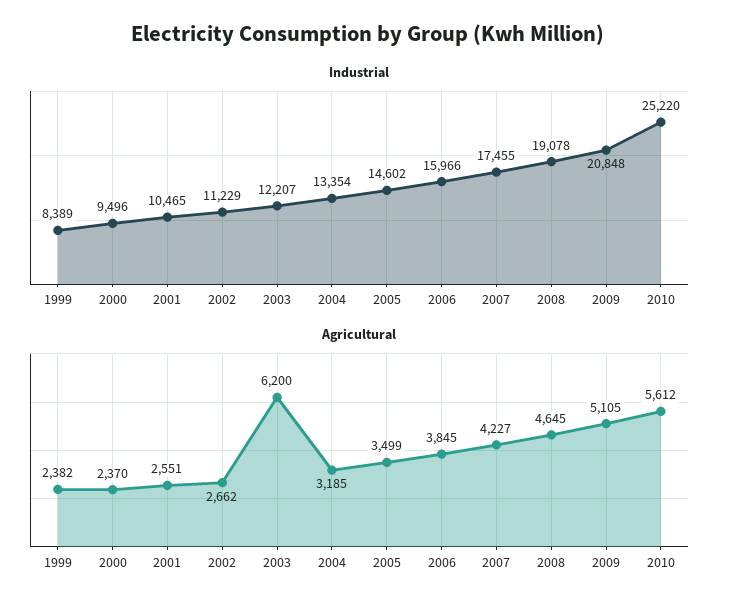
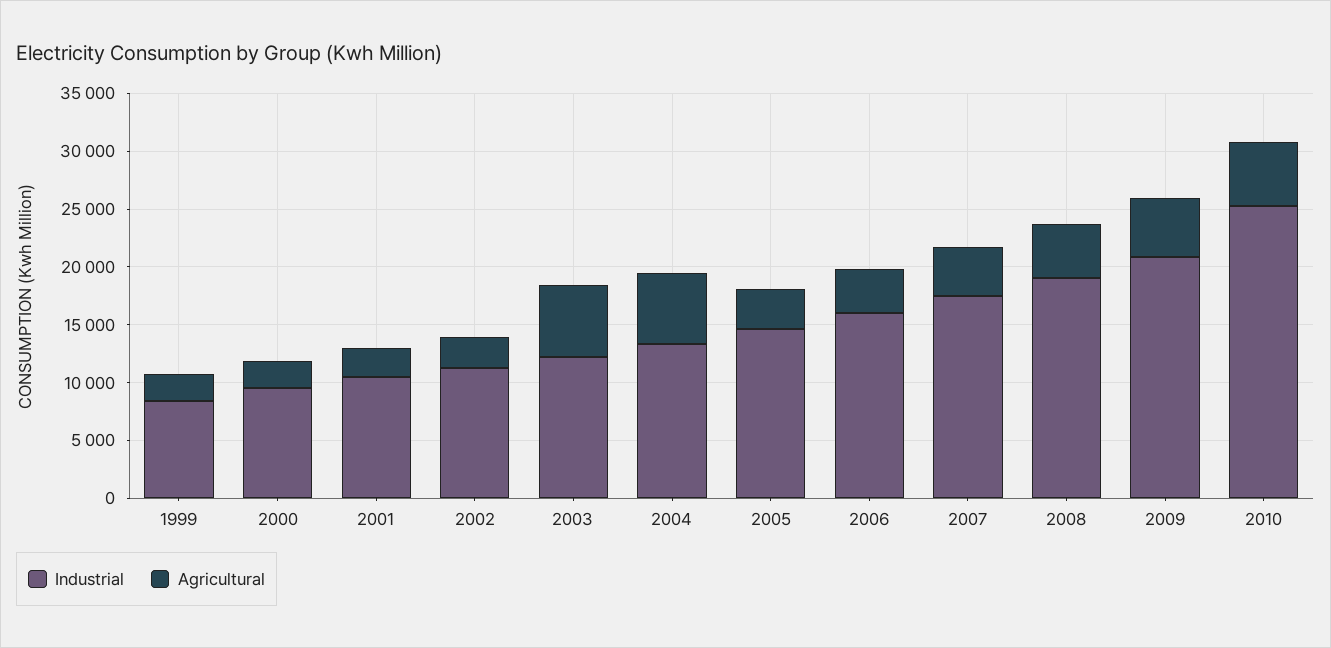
Agricultural, 2004: 3185 -> 6000

